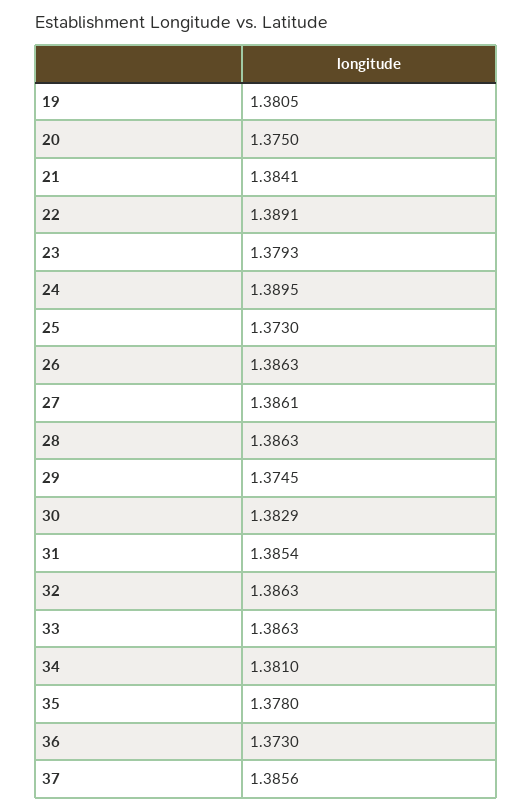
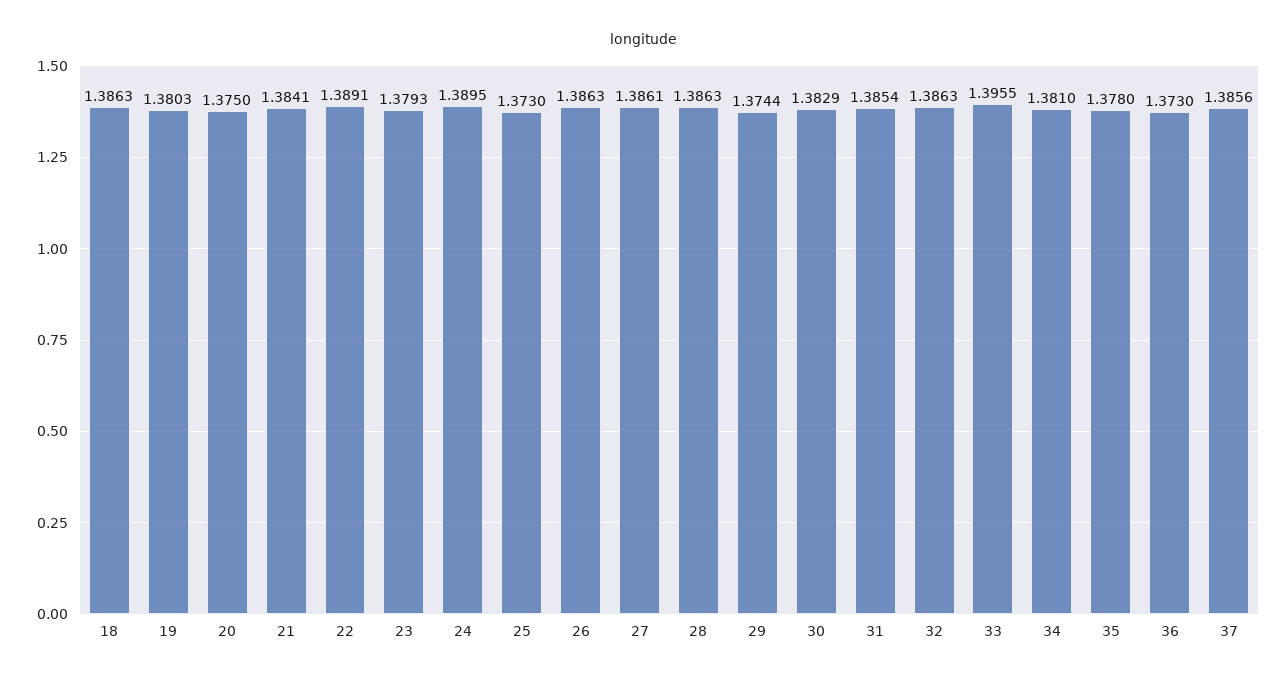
19: 1.3805 -> 1.3803
29: 1.3745 -> 1.3744
33: 1.3863 -> 1.3955
18: none -> 1.3863

